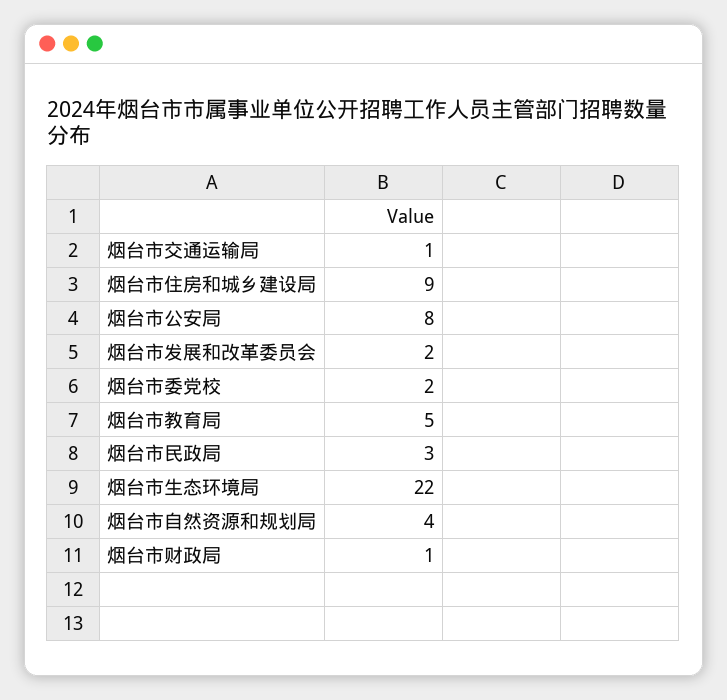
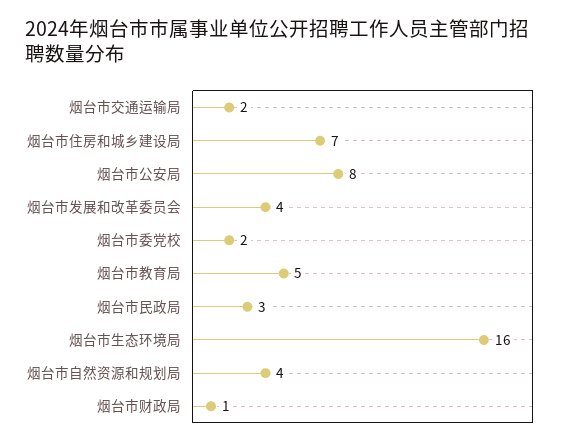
烟台市交通运输局: 1 -> 2
烟台市住房和城乡建设局: 9 -> 7
烟台市发展和改革委员会: 2 -> 4
烟台市生态环境局: 22 -> 16

